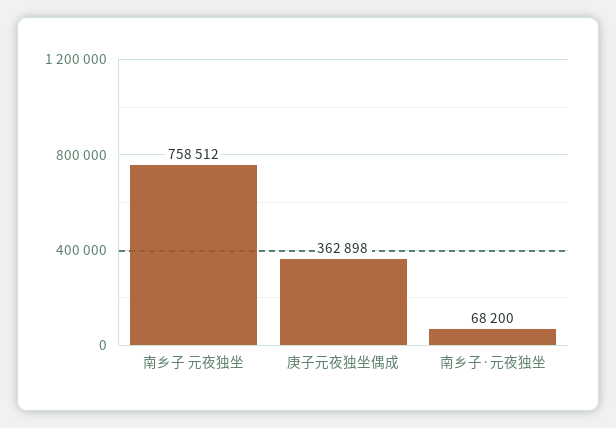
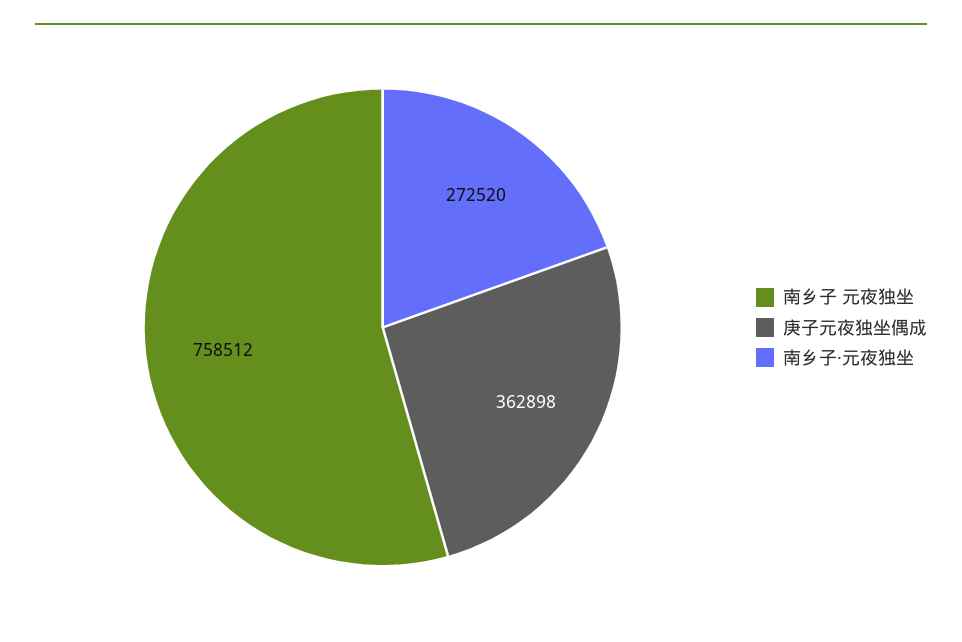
南乡子·元夜独坐: 68200 -> 272520

